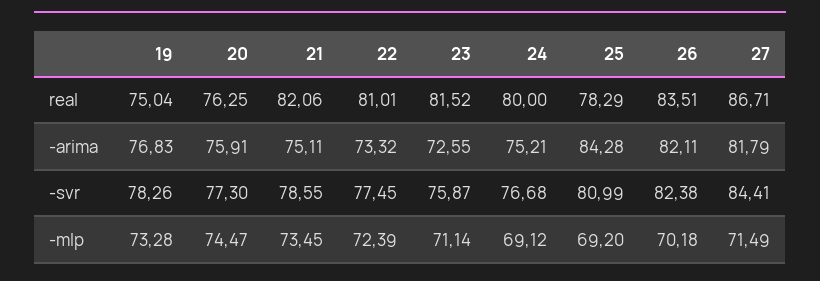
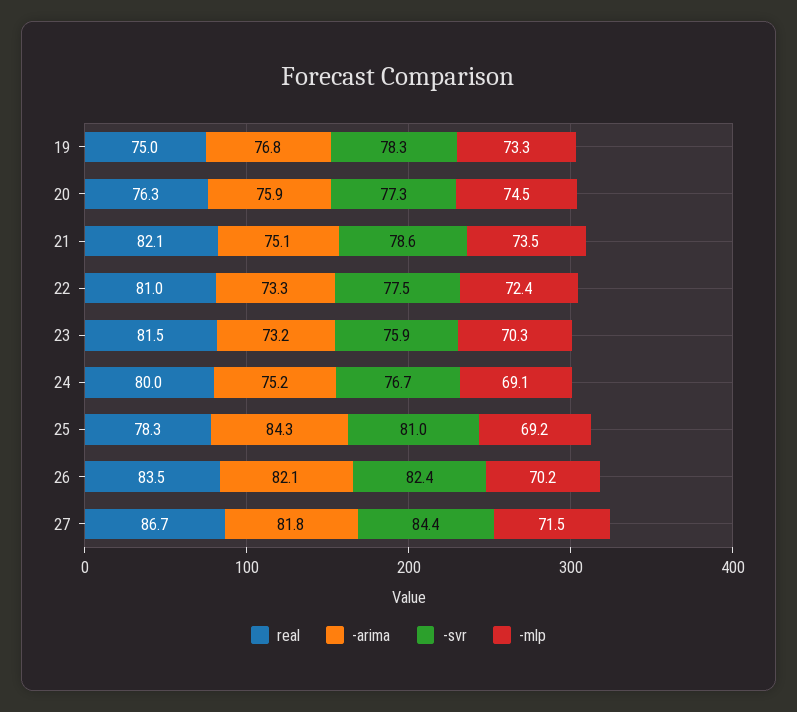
-arima, 23: 72.55 -> 73.2
-mlp, 23: 71.14 -> 70.3

